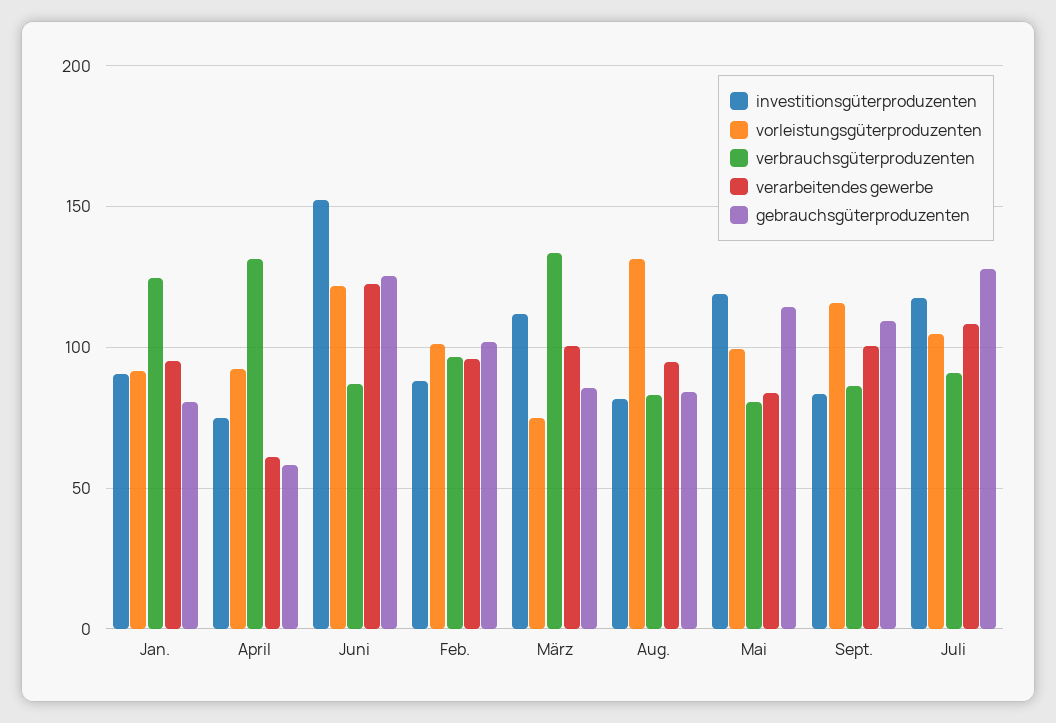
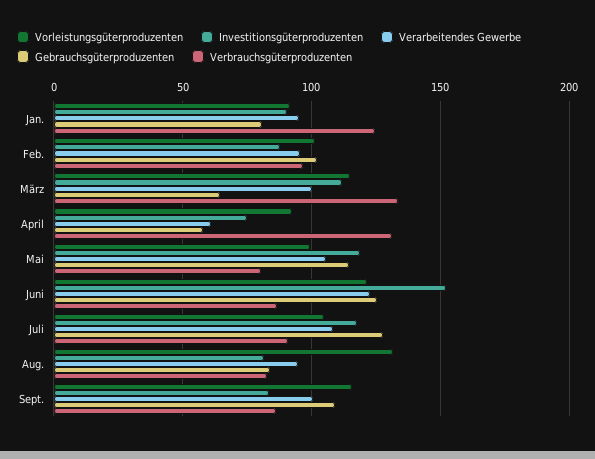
vorleistungsgüterproduzenten, März: 75 -> 115
gebrauchsgüterproduzenten, März: 85 -> 65
verarbeitendes gewerbe, Mai: 85 -> 105

